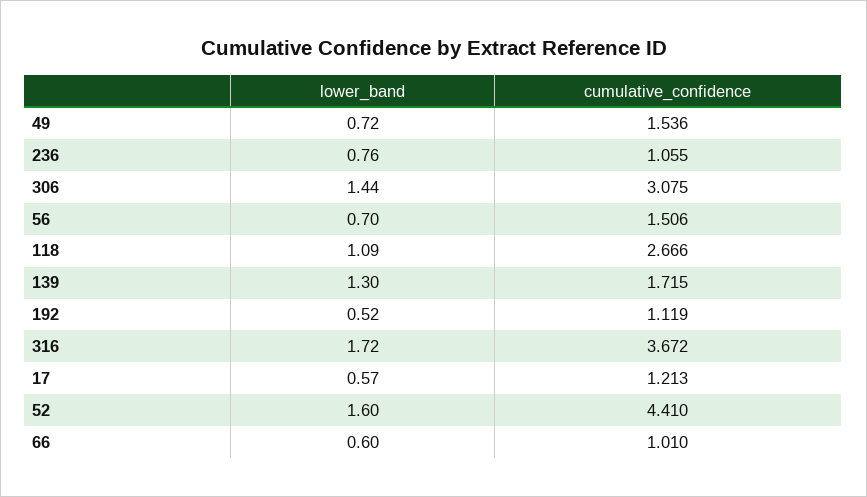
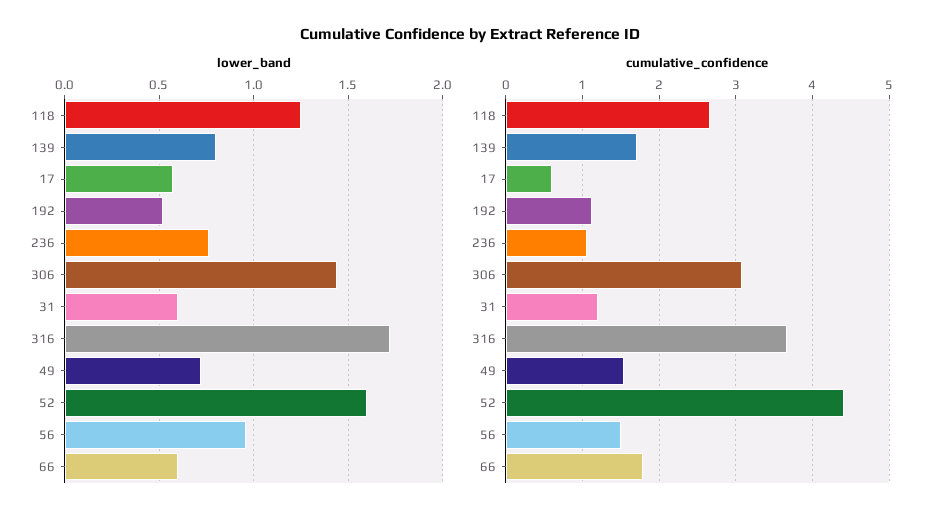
lower_band, 56: 0.7 -> 0.95
lower_band, 118: 1.09 -> 1.25
lower_band, 139: 1.3 -> 0.8
cumulative_confidence, 17: 1.213 -> 0.6
cumulative_confidence, 66: 1.01 -> 1.8
lower_band, 31: none -> 0.6
cumulative_confidence, 31: none -> 1.2

